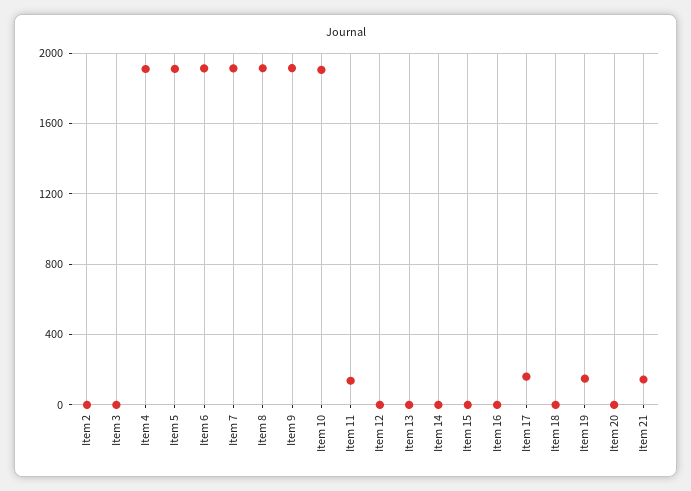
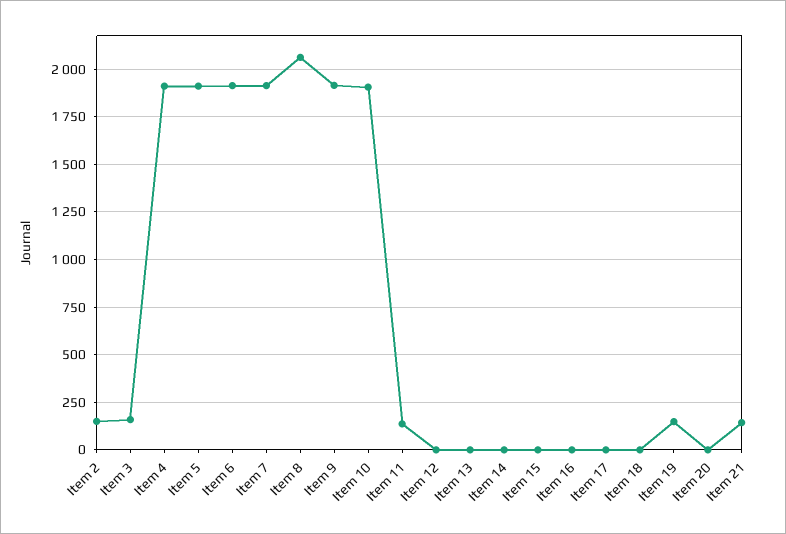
Item 2: 0 -> 150
Item 3: 0 -> 150
Item 8: 1900 -> 2050
Item 17: 150 -> 0

